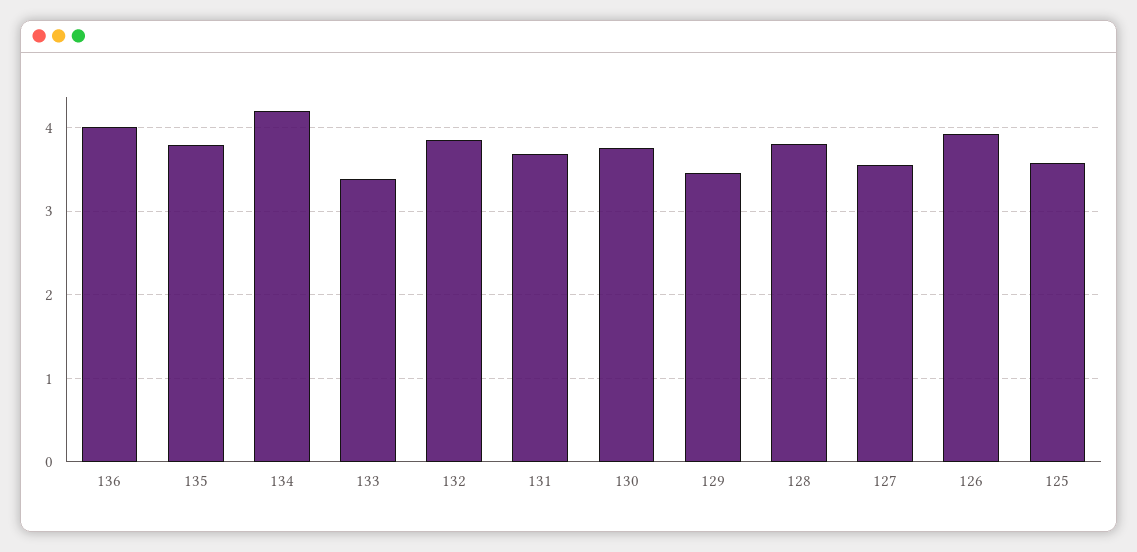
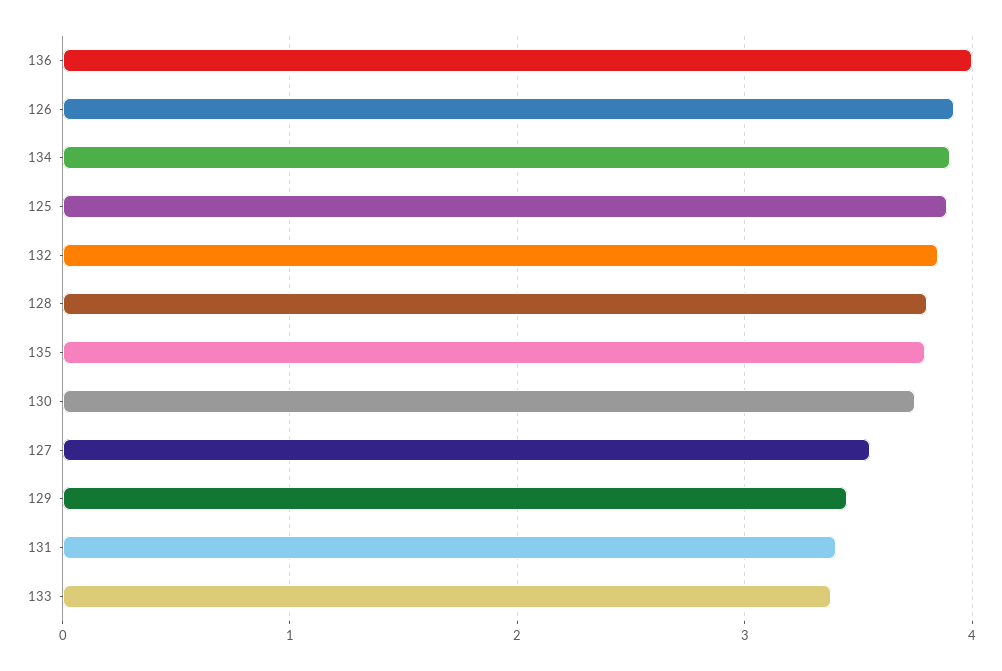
134: 4.2 -> 3.9
131: 3.7 -> 3.4
125: 3.6 -> 3.9

